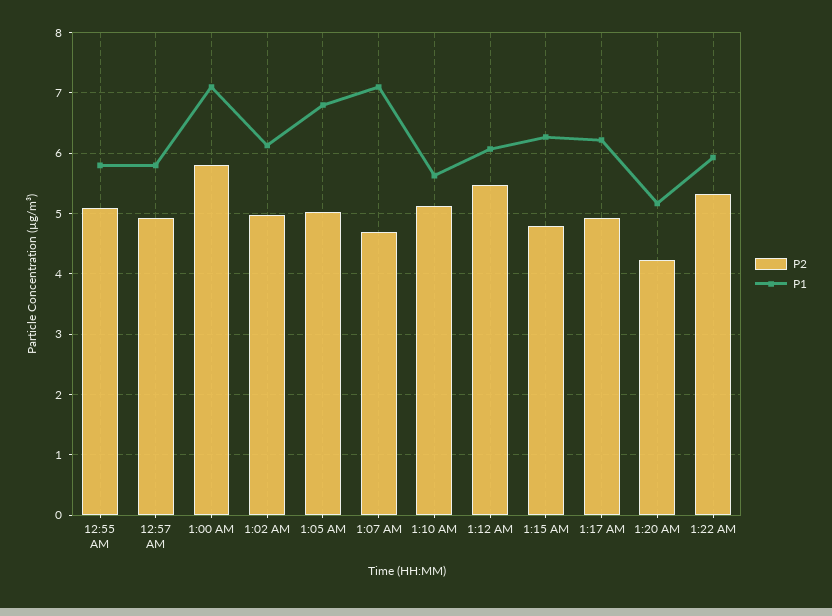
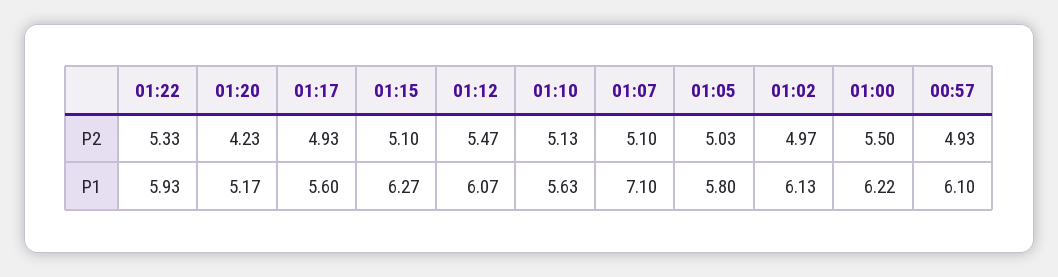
P2, 12:55 AM: 5.1 -> none
P1, 12:55 AM: 5.8 -> none
P1, 12:57 AM: 5.8 -> 6.1
P2, 1:00 AM: 5.8 -> 5.5
P1, 1:00 AM: 7.1 -> 6.22
P1, 1:05 AM: 6.8 -> 5.8
P2, 1:07 AM: 4.7 -> 5.1
P2, 1:15 AM: 4.8 -> 5.1
P1, 1:17 AM: 6.2 -> 5.6

